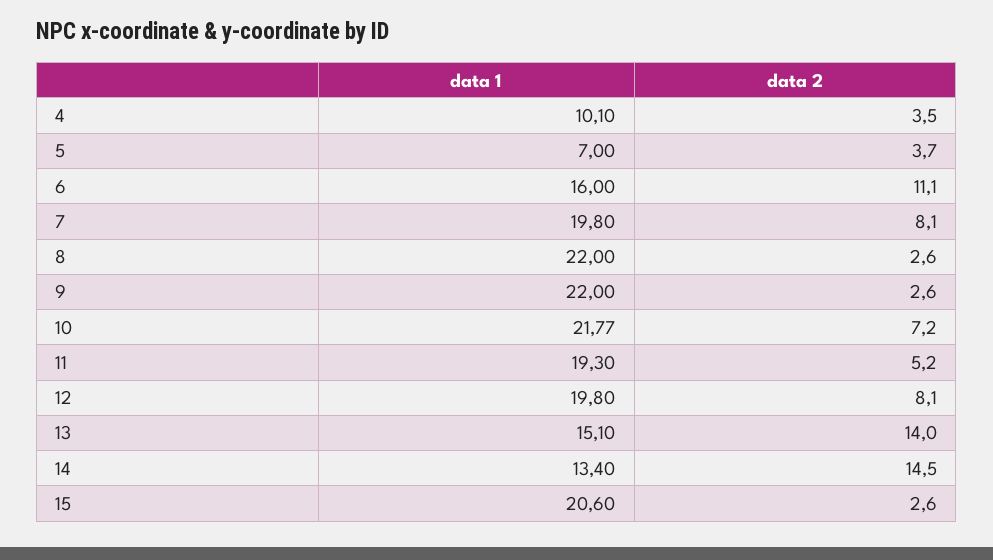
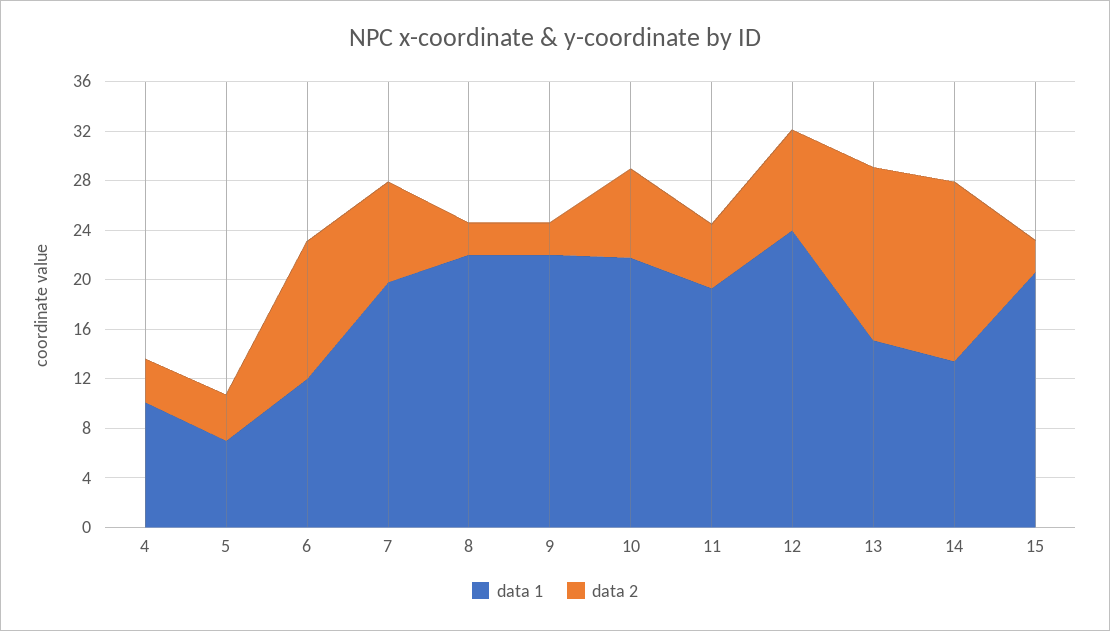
data 1, 6: 16 -> 12
data 1, 12: 19.8 -> 24

